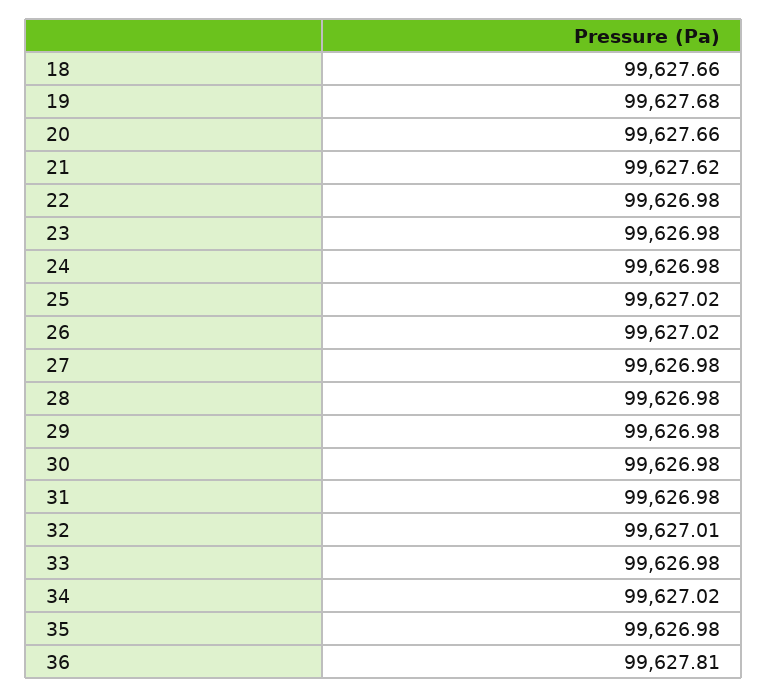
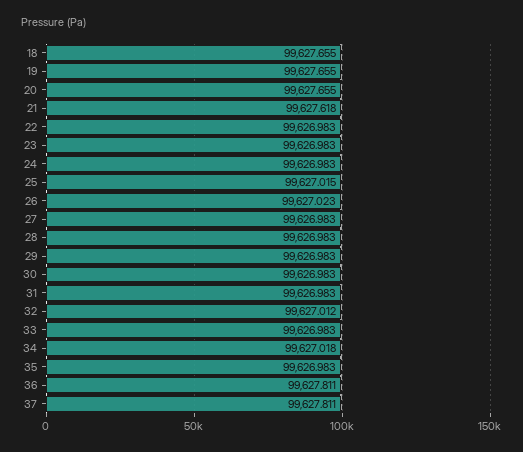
19: 99627.68 -> 99627.655
37: none -> 99627.811

